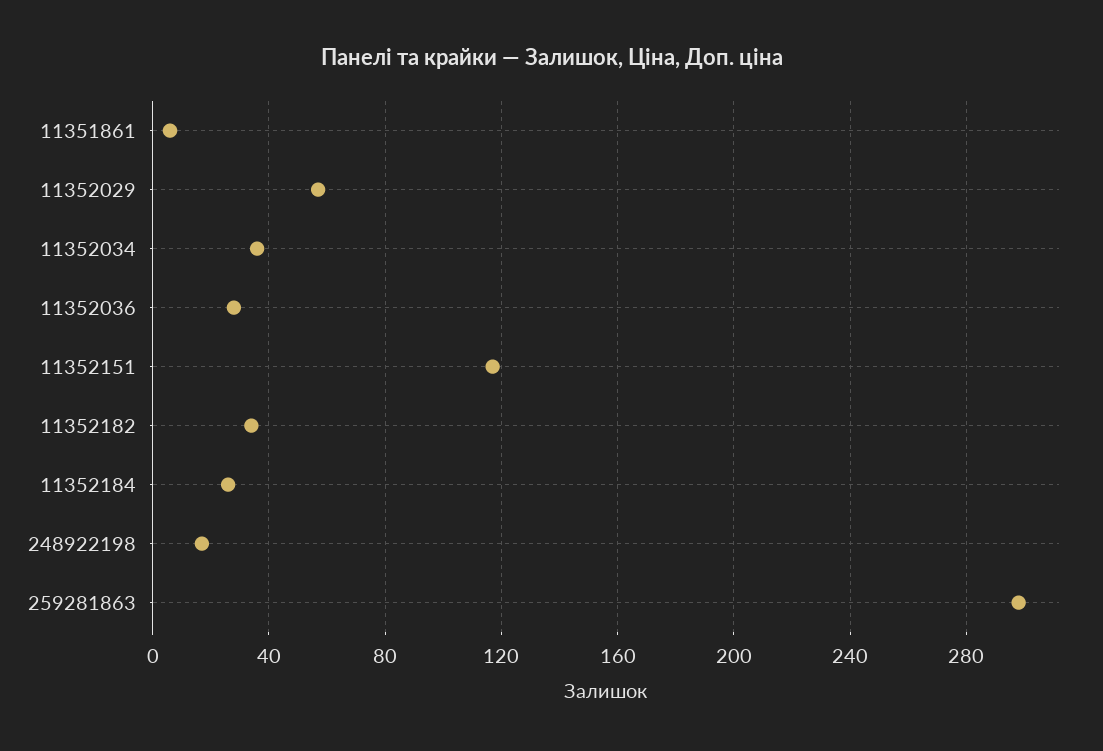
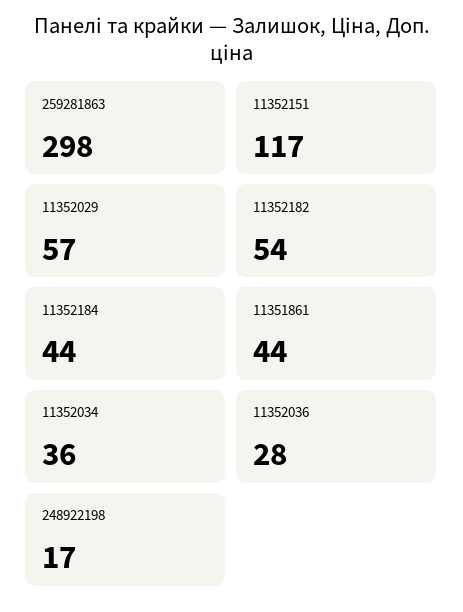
11351861: 5 -> 44
11352182: 35 -> 54
11352184: 25 -> 44

